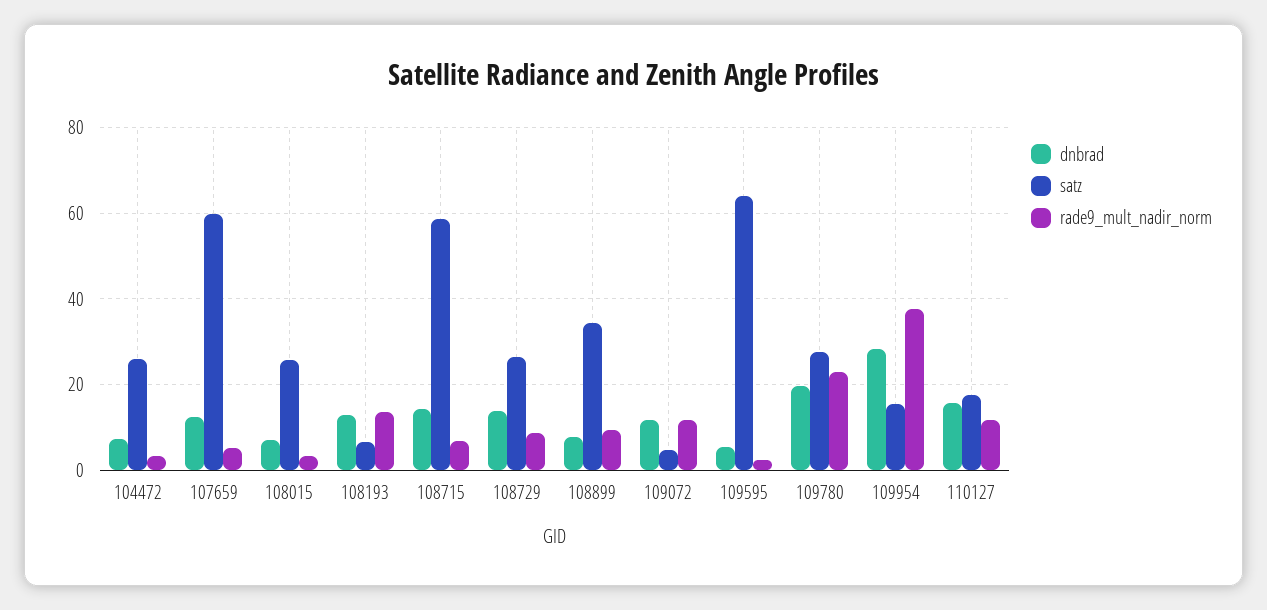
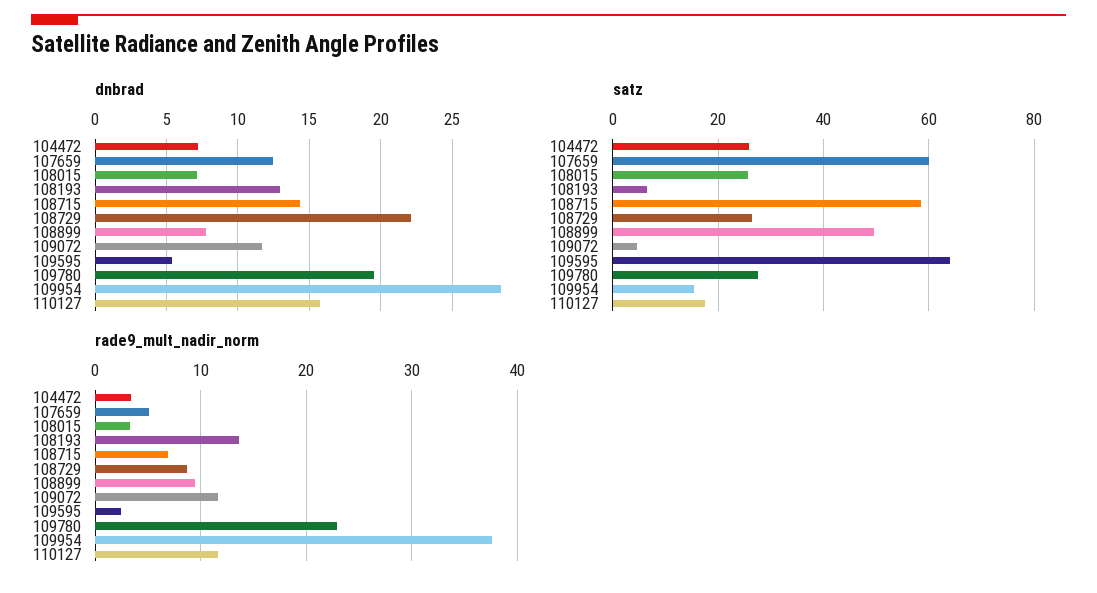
dnbrad, 108729: 14 -> 22
satz, 108899: 34 -> 50

